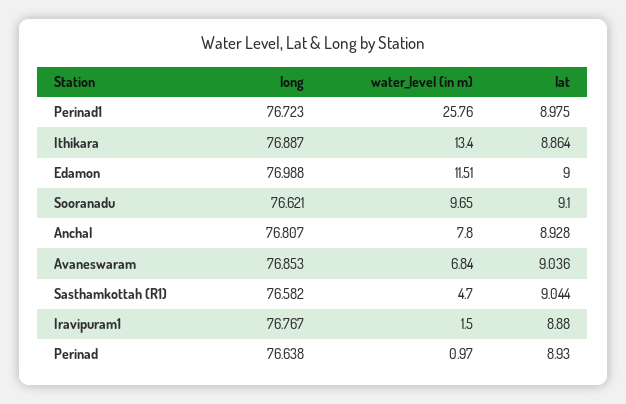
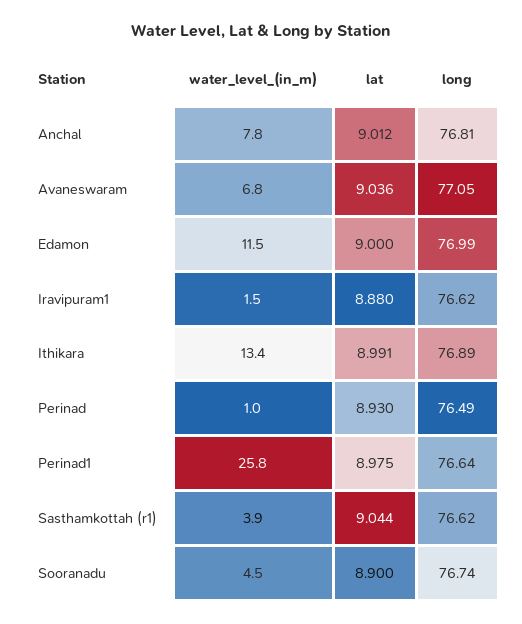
long, Perinad1: 76.723 -> 76.64
lat, Ithikara: 8.864 -> 8.991
long, Sooranadu: 76.621 -> 76.74
water_level (in m), Sooranadu: 9.65 -> 4.5
lat, Sooranadu: 9.1 -> 8.9
lat, Anchal: 8.928 -> 9.012
long, Avaneswaram: 76.853 -> 77.05
long, Sasthamkottah (R1): 76.582 -> 76.62
water_level (in m), Sasthamkottah (R1): 4.7 -> 3.9
long, Iravipuram1: 76.767 -> 76.62
long, Perinad: 76.638 -> 76.49

